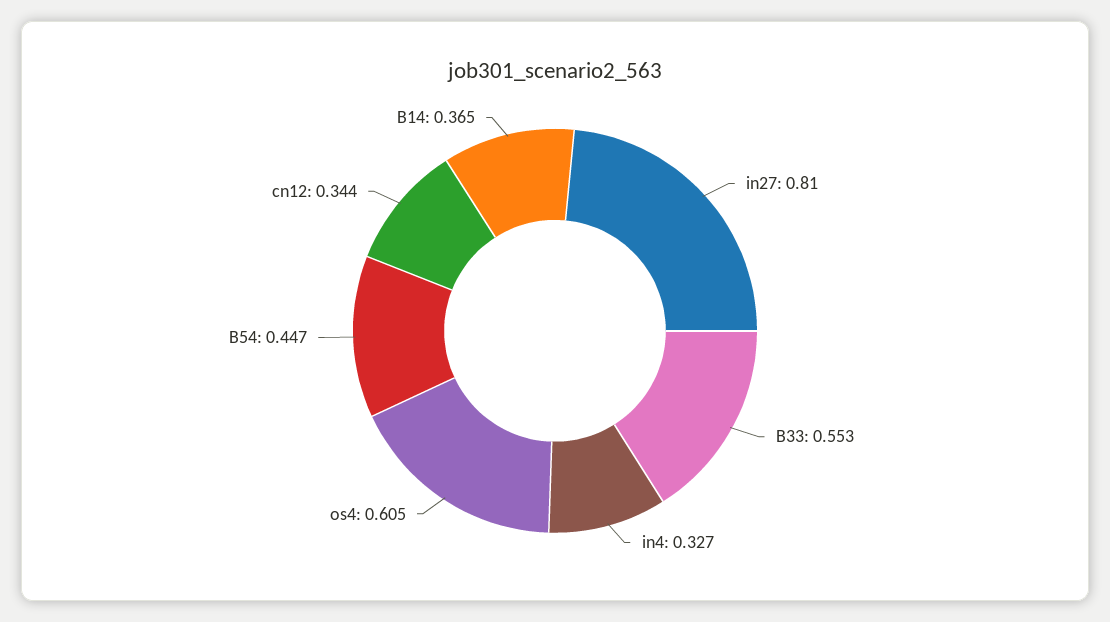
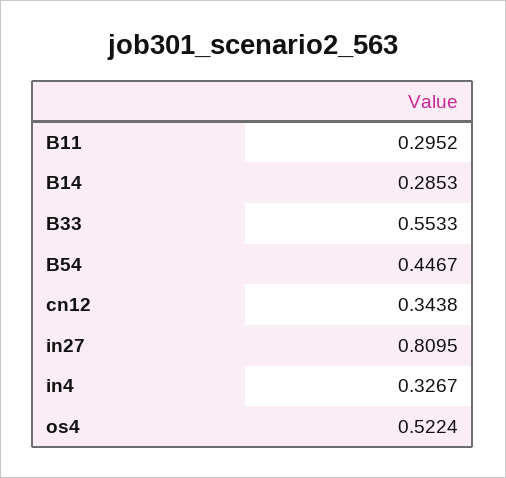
os4: 0.605 -> 0.5224
B14: 0.365 -> 0.2853
B11: none -> 0.2952

